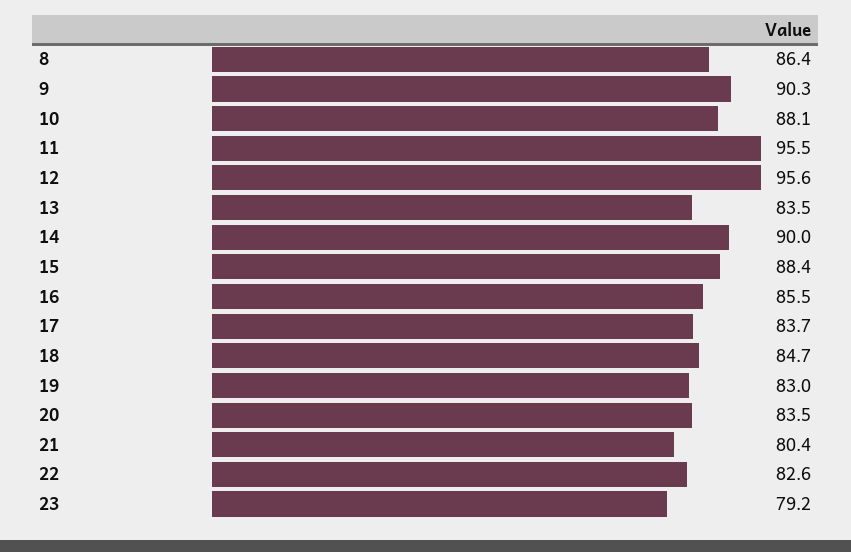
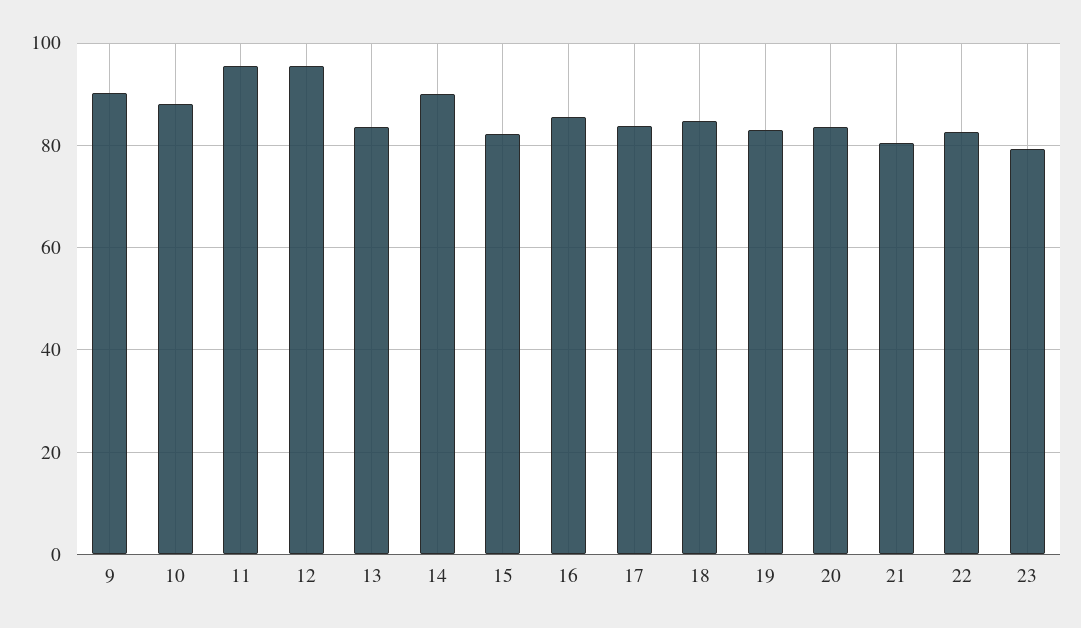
8: 86.4 -> none
15: 88.4 -> 82

